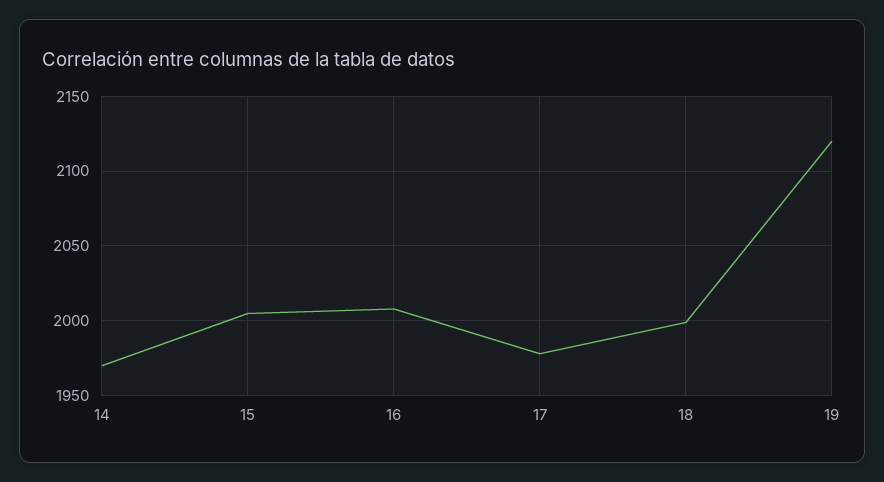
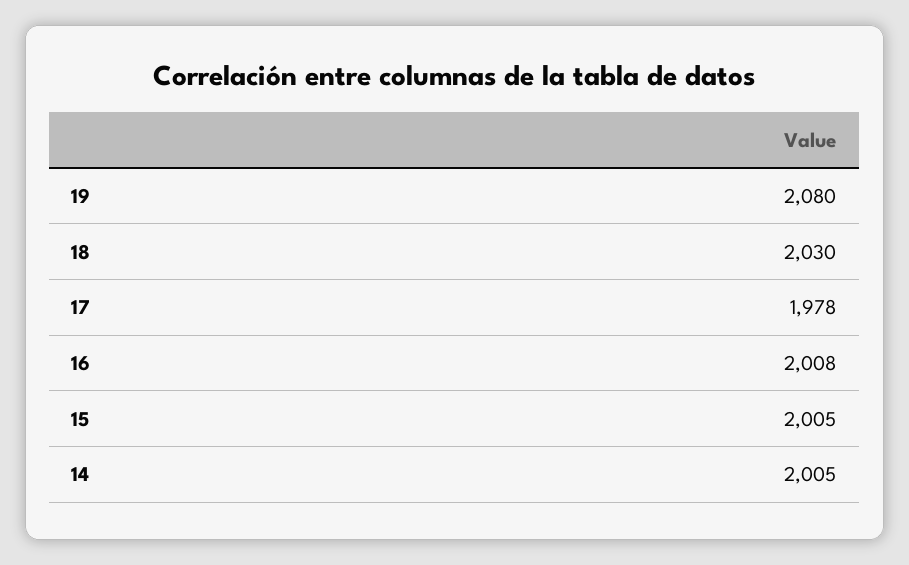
14: 1970 -> 2005
18: 2000 -> 2030
19: 2120 -> 2080

